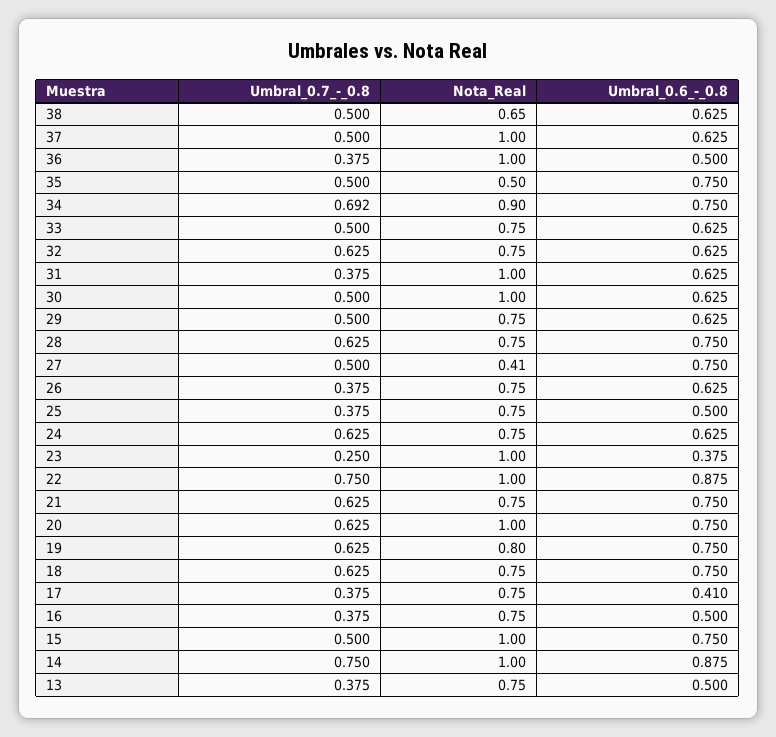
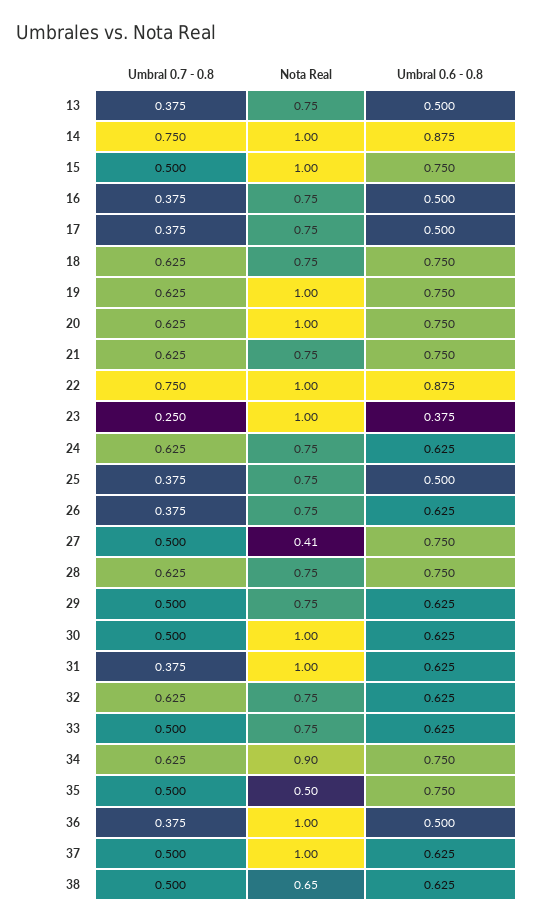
Umbral_0.7_-_0.8, 34: 0.692 -> 0.625
Nota_Real, 19: 0.8 -> 1
Umbral_0.6_-_0.8, 17: 0.41 -> 0.5

